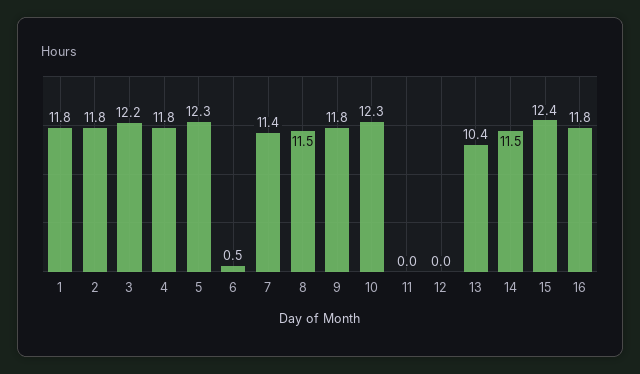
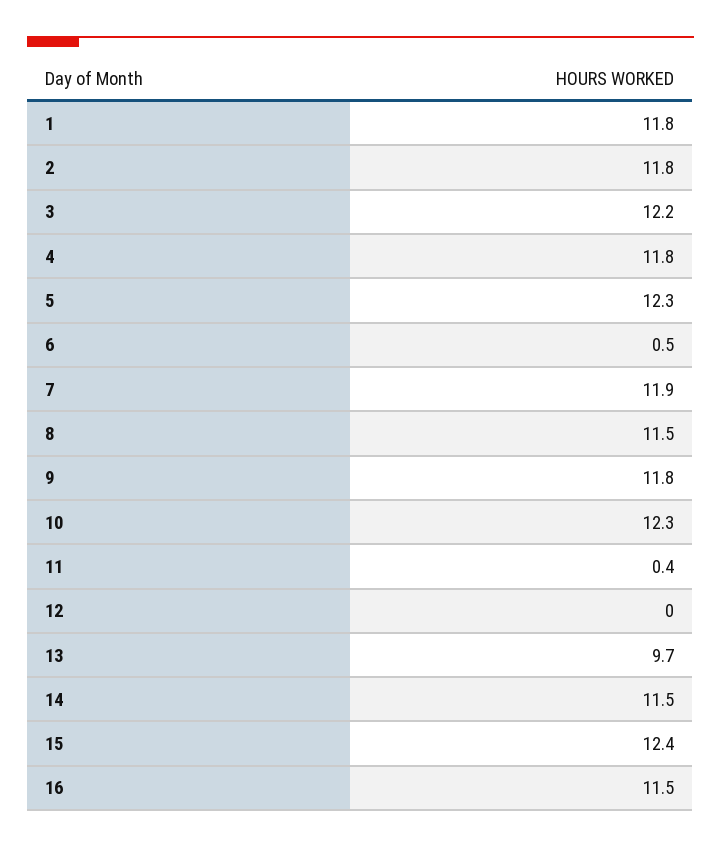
7: 11.4 -> 11.9
11: 0 -> 0.4
13: 10.4 -> 9.7
16: 11.8 -> 11.5

